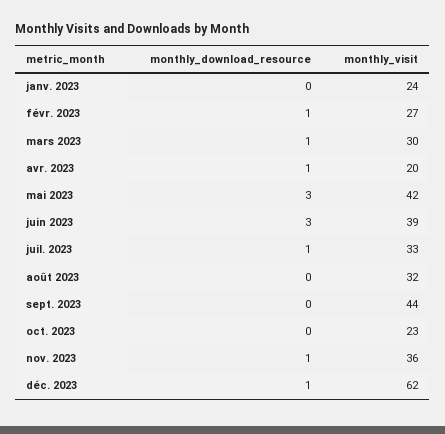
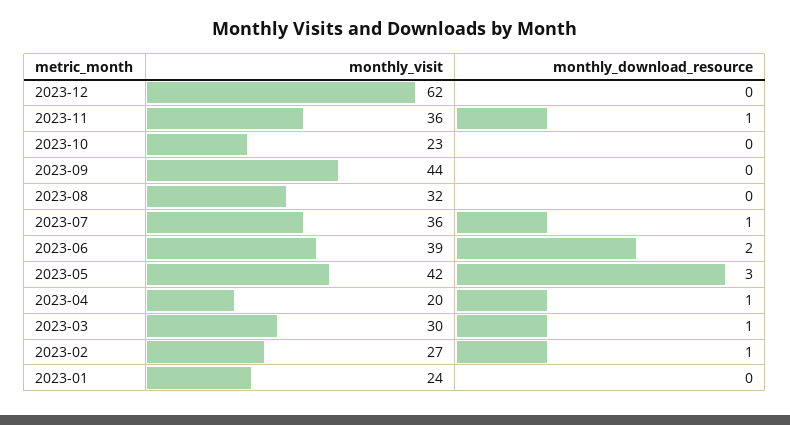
monthly_download_resource, juin 2023: 3 -> 2
monthly_visit, juil. 2023: 33 -> 36
monthly_download_resource, déc. 2023: 1 -> 0

